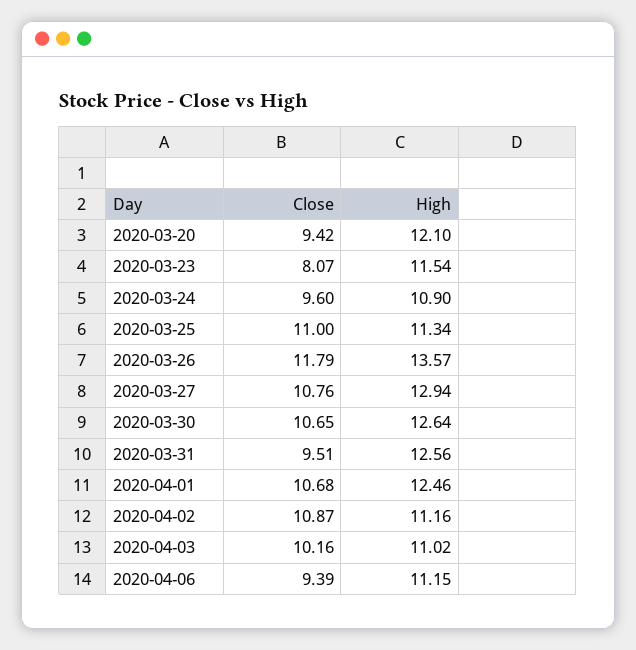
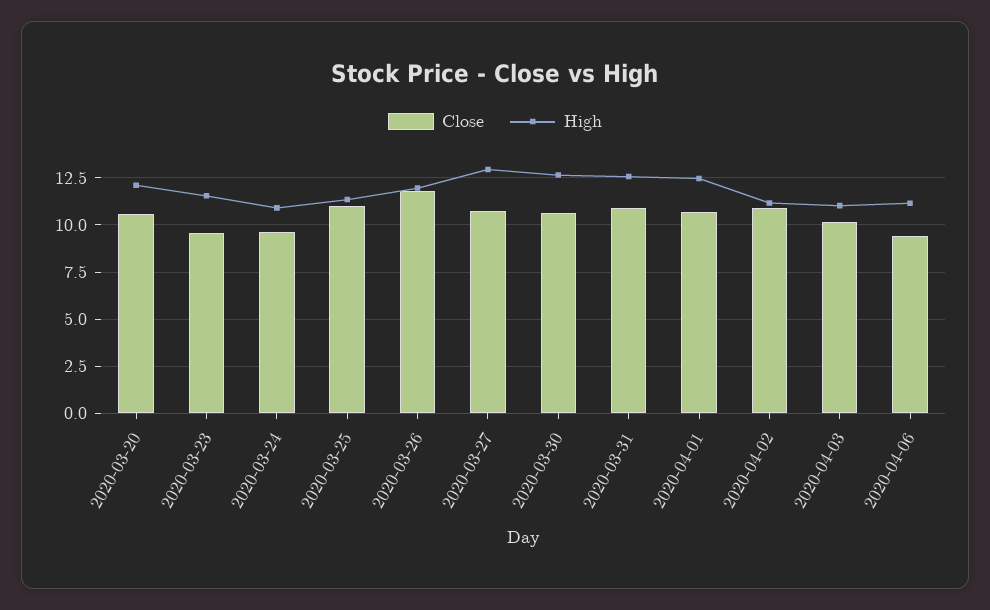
Close, 2020-03-20: 9.42 -> 10.5
Close, 2020-03-23: 8.07 -> 9.5
High, 2020-03-26: 13.57 -> 12
Close, 2020-03-31: 9.51 -> 11

